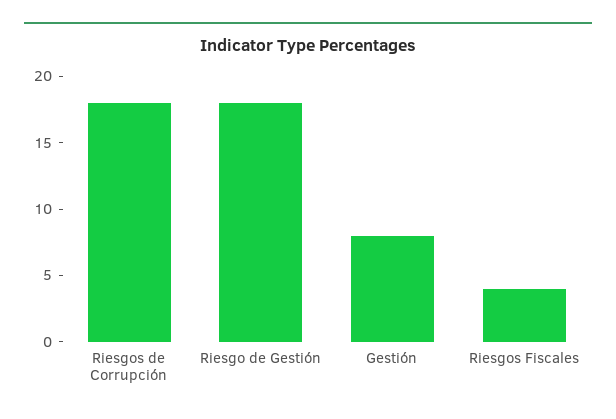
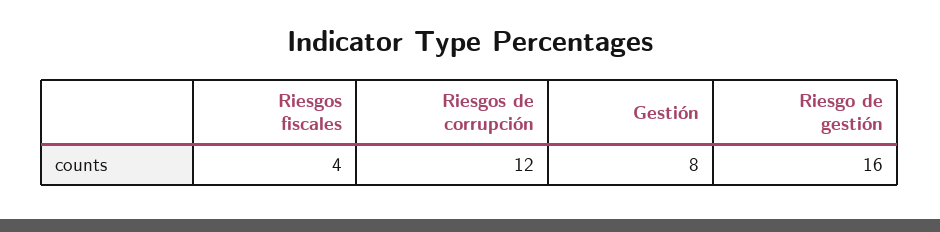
Riesgos de Corrupción: 18 -> 12
Riesgo de Gestión: 18 -> 16

